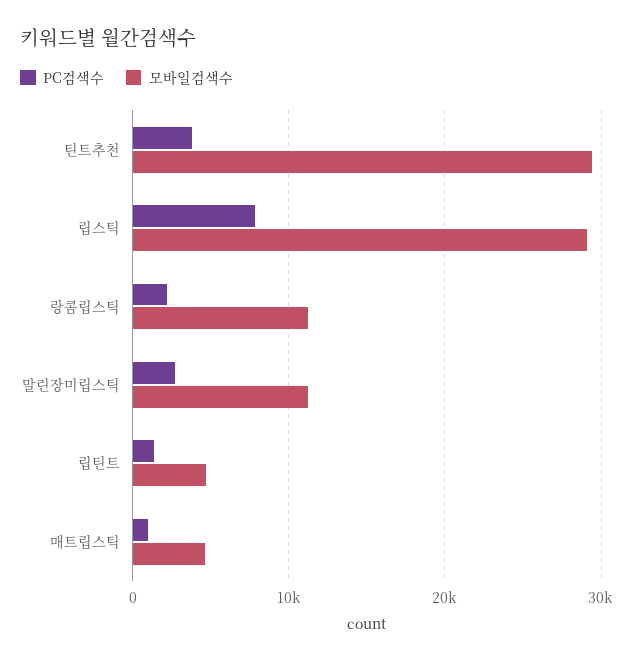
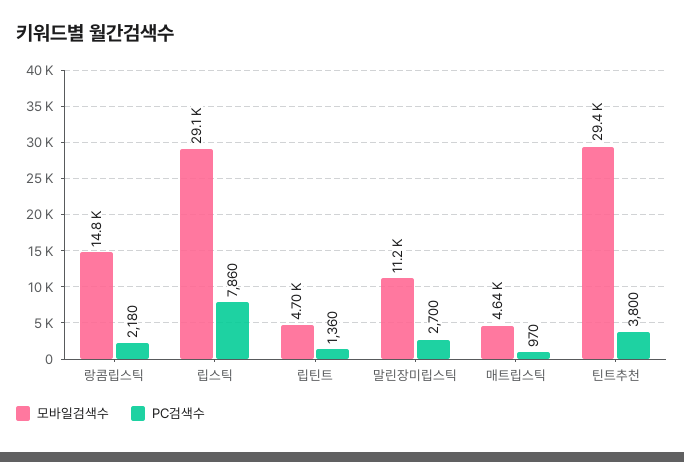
모바일검색수, 랑콤립스틱: 11000 -> 14800

